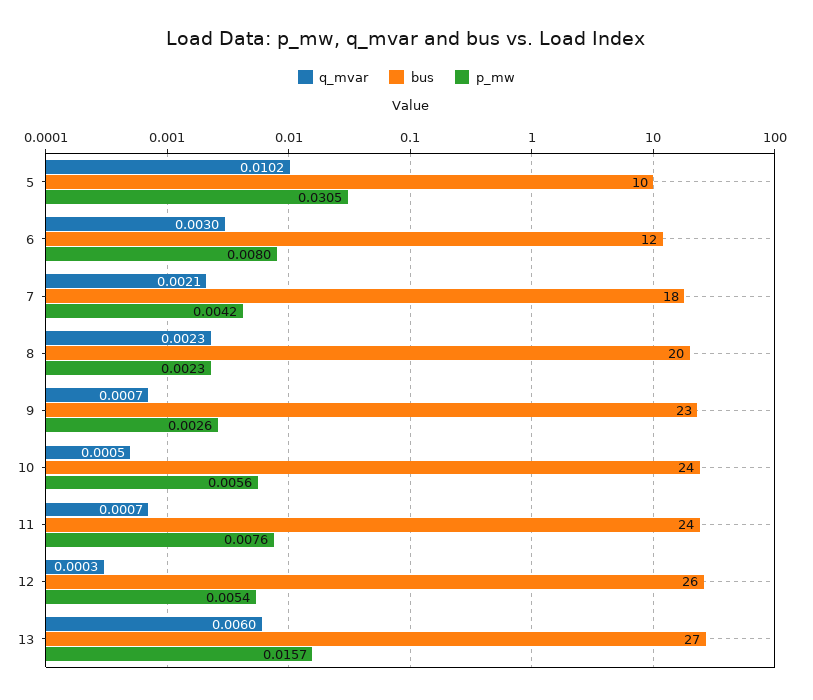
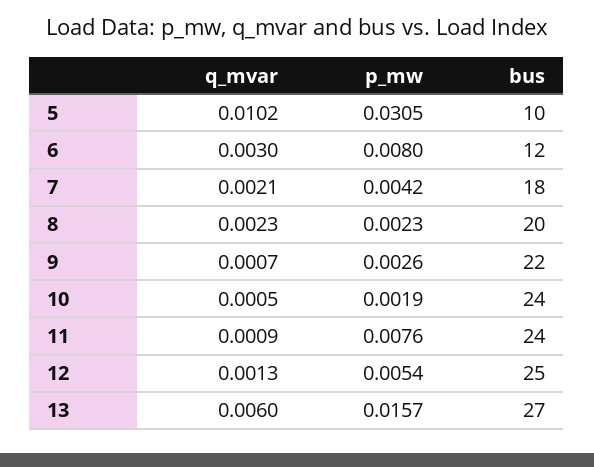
bus, 9: 23 -> 22
p_mw, 10: 0.0056 -> 0.0019
q_mvar, 11: 0.0007 -> 0.0009
q_mvar, 12: 0.0003 -> 0.0013
bus, 12: 26 -> 25

